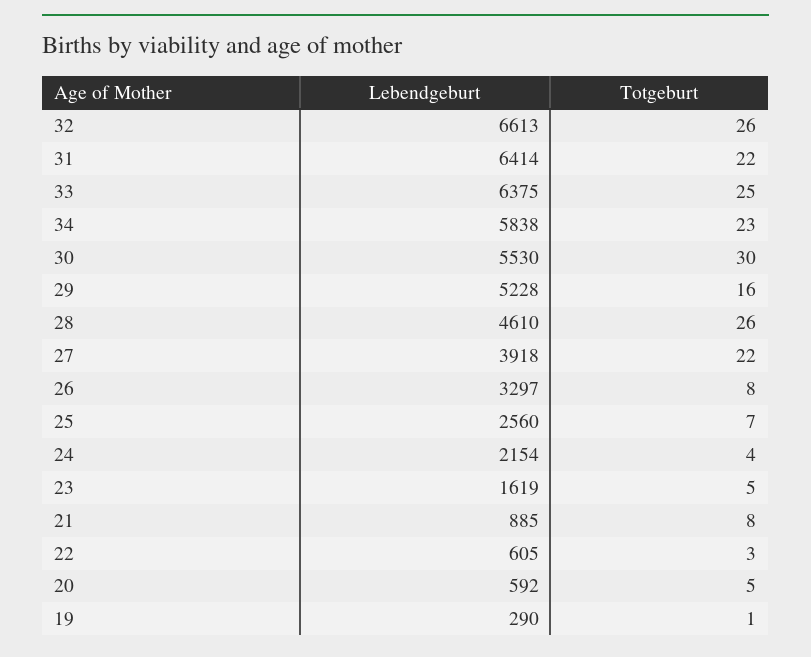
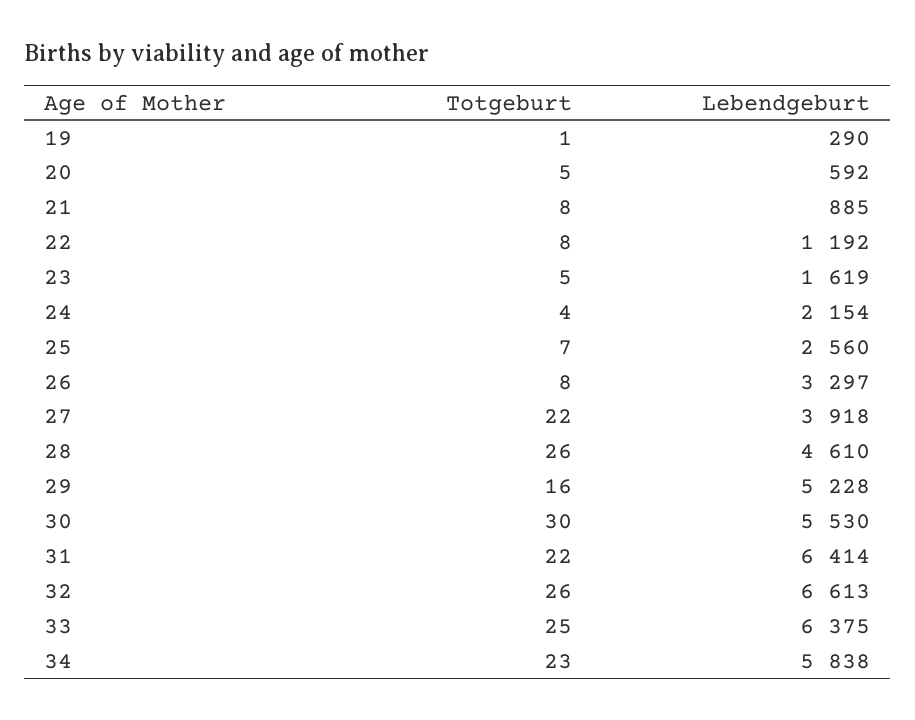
Lebendgeburt, 22: 605 -> 1192
Totgeburt, 22: 3 -> 8

